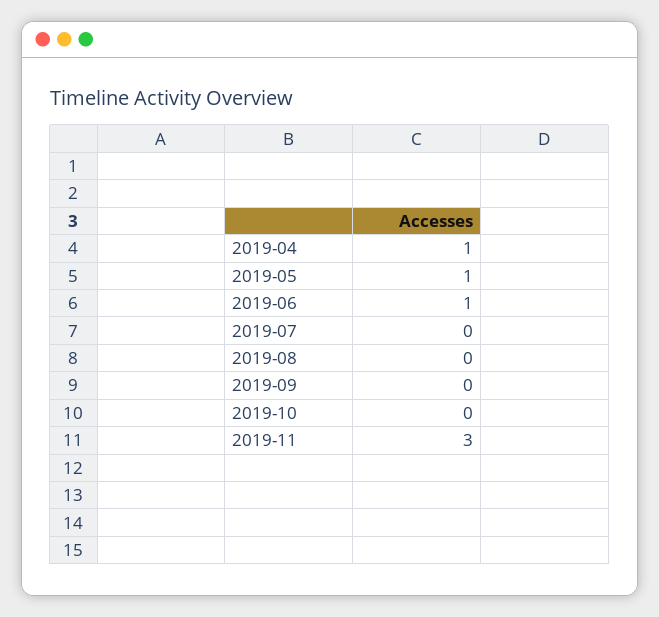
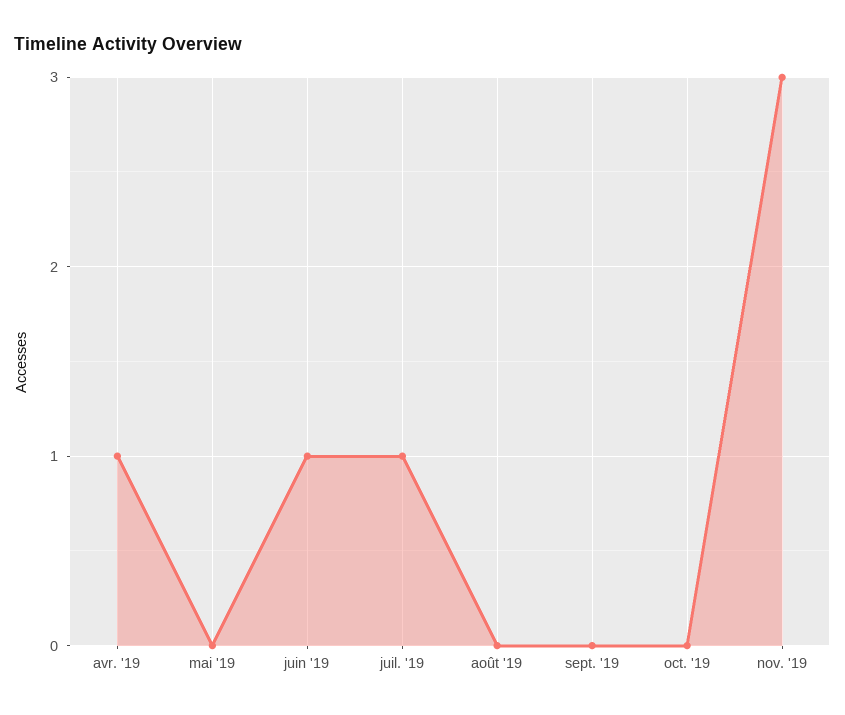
2019-05: 1 -> 0
2019-07: 0 -> 1

